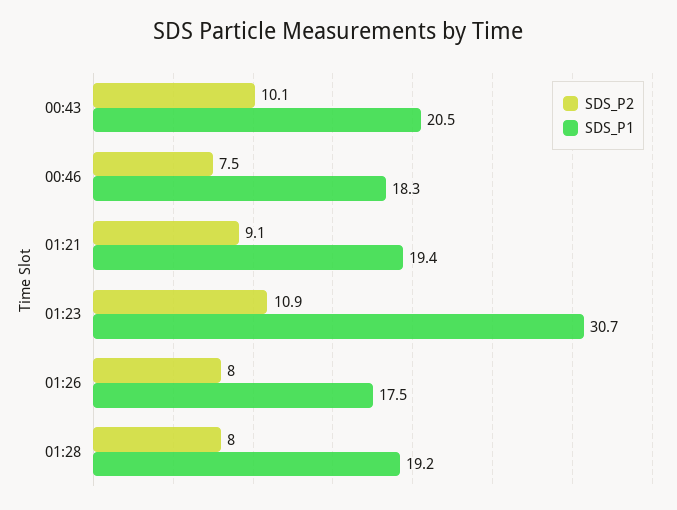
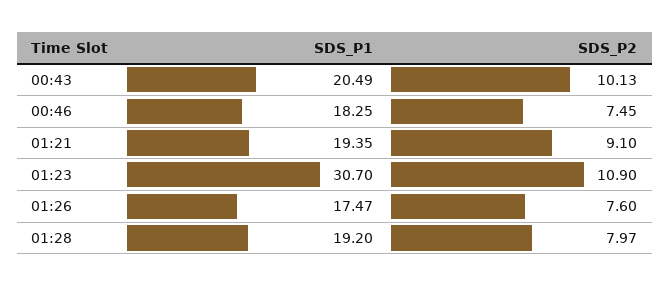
SDS_P2, 01:26: 8 -> 7.6

